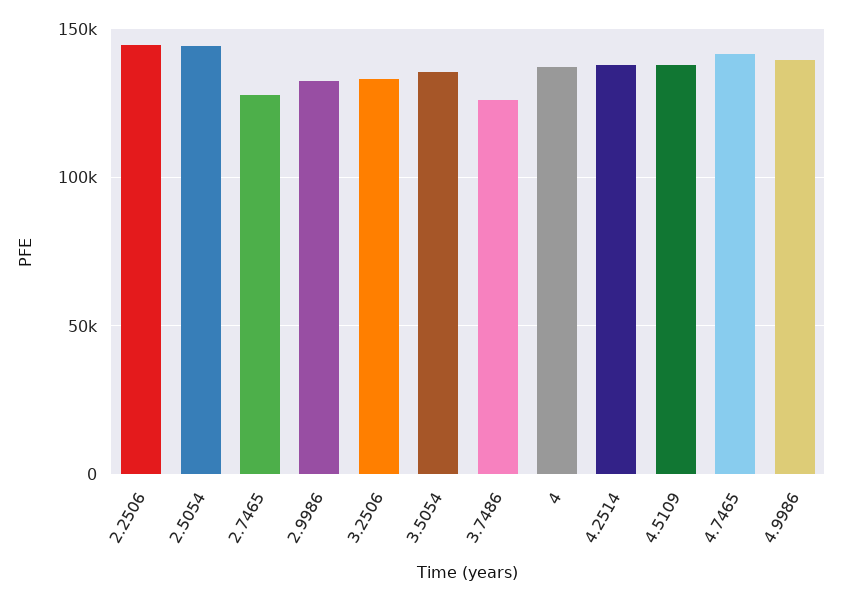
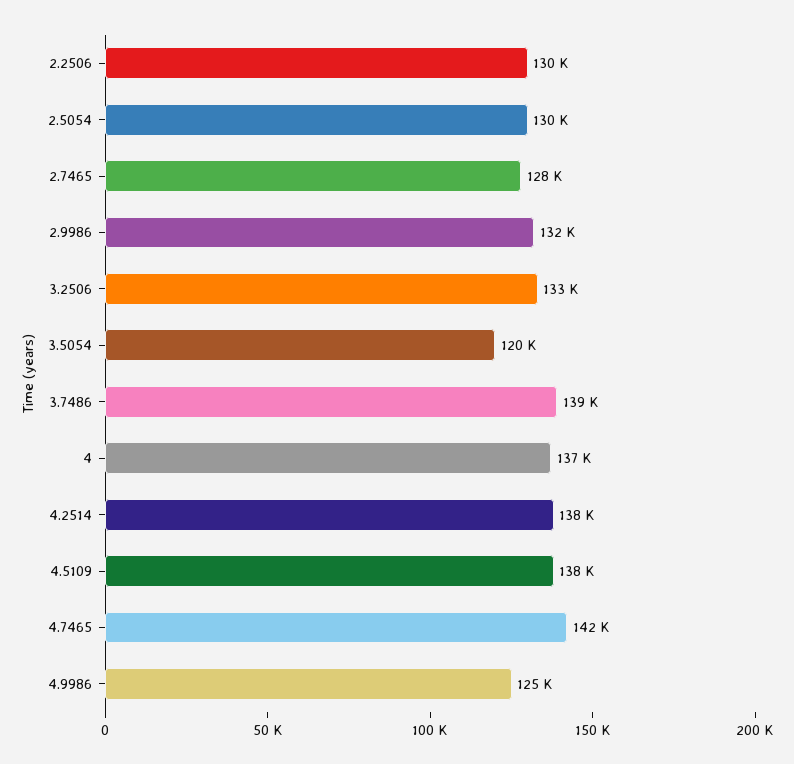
2.2506: 145000 -> 130000
2.5054: 145000 -> 130000
3.5054: 135000 -> 120000
3.7486: 125000 -> 139000
4.9986: 140000 -> 125000

